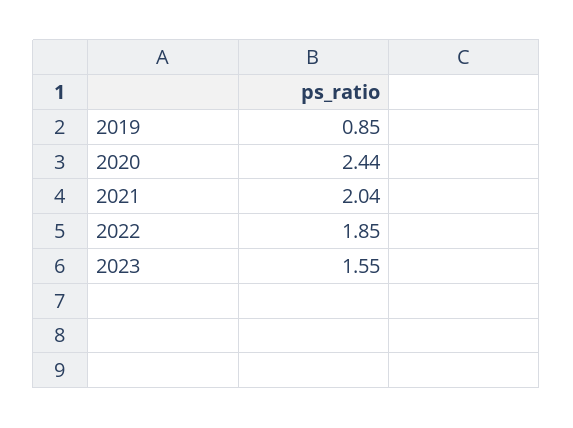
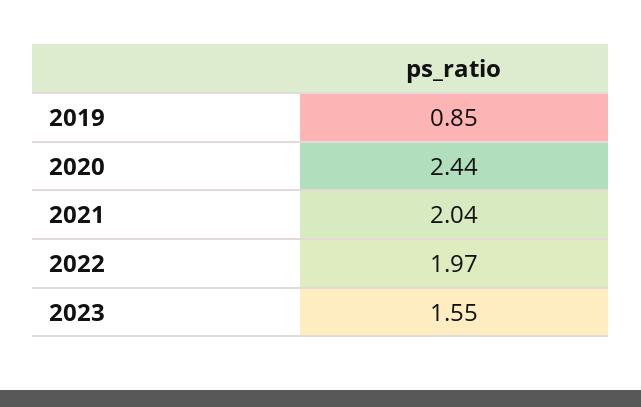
2022: 1.85 -> 1.97

